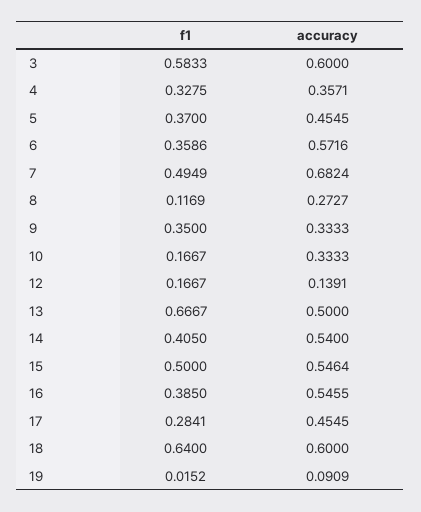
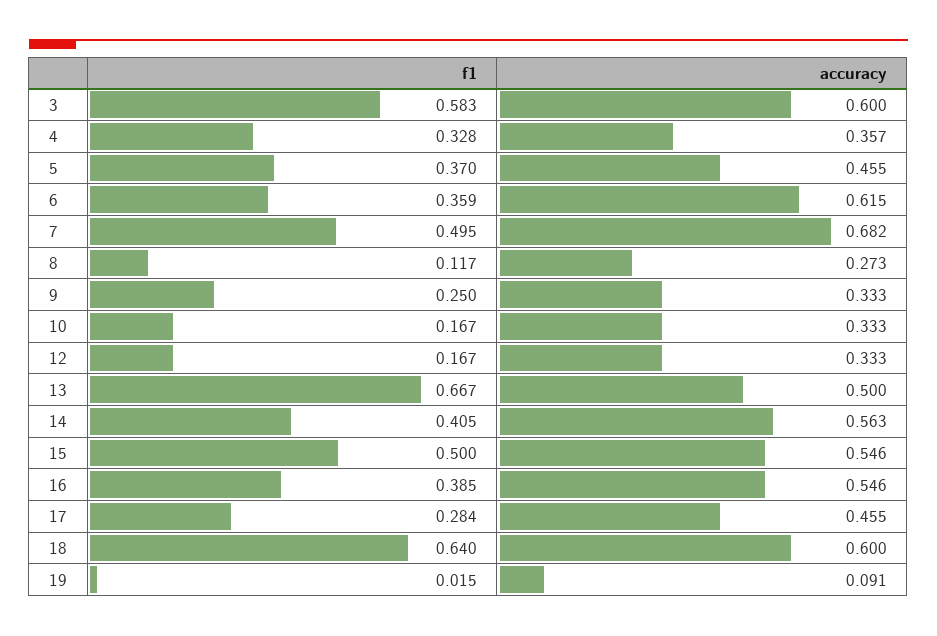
accuracy, 6: 0.5716 -> 0.615
f1, 9: 0.35 -> 0.25
accuracy, 12: 0.1391 -> 0.333
accuracy, 14: 0.54 -> 0.563

